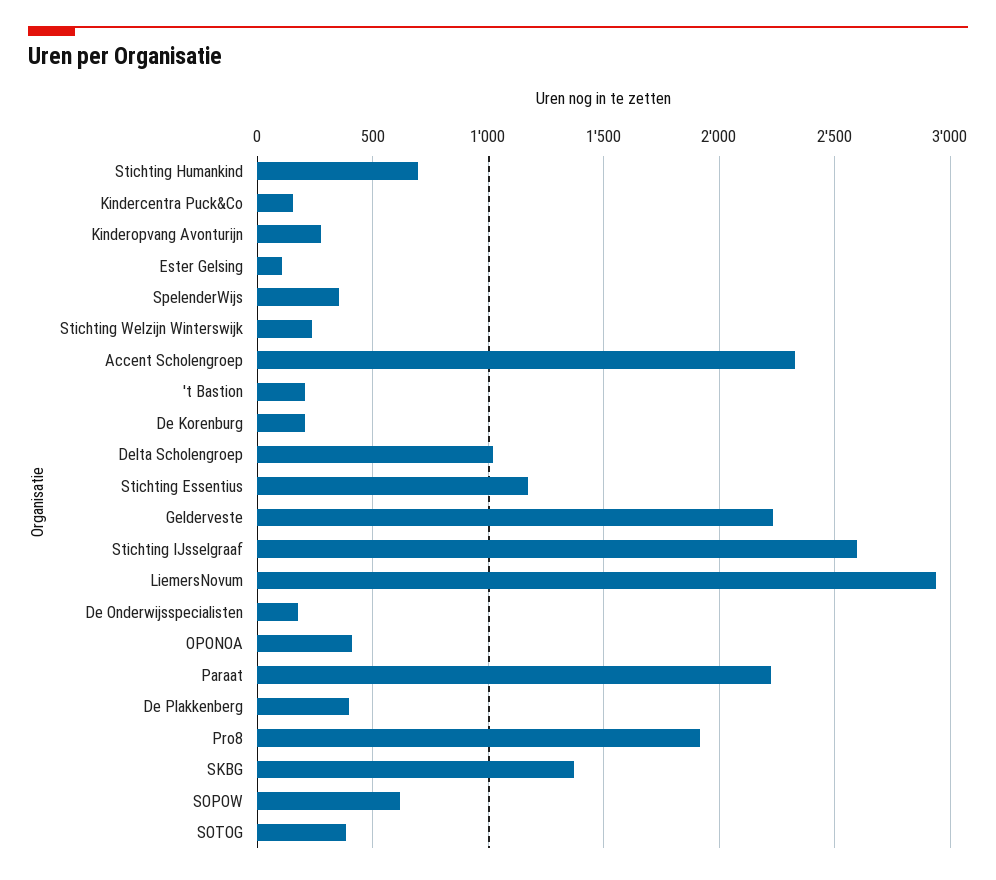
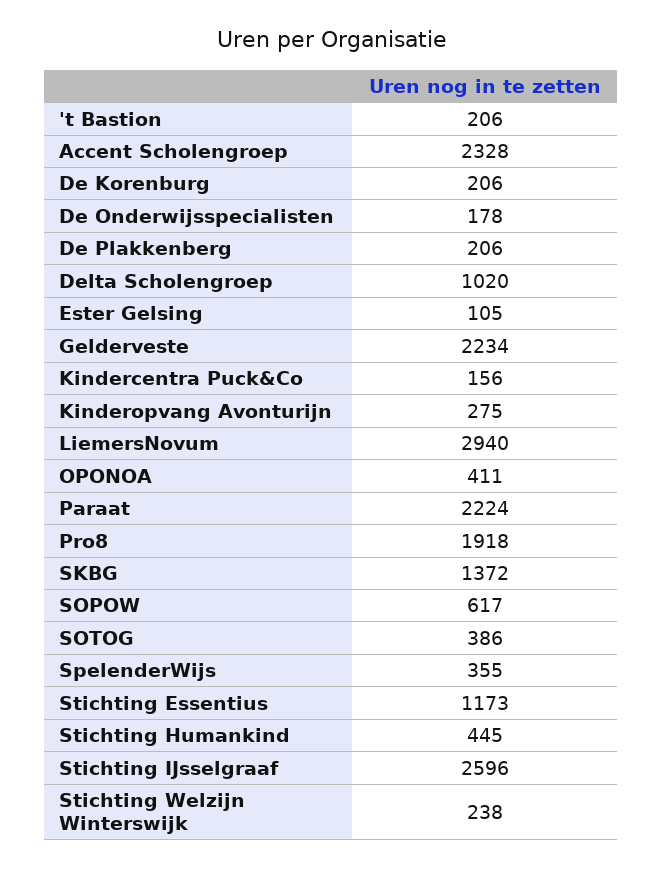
Stichting Humankind: 700 -> 445
De Plakkenberg: 400 -> 206

